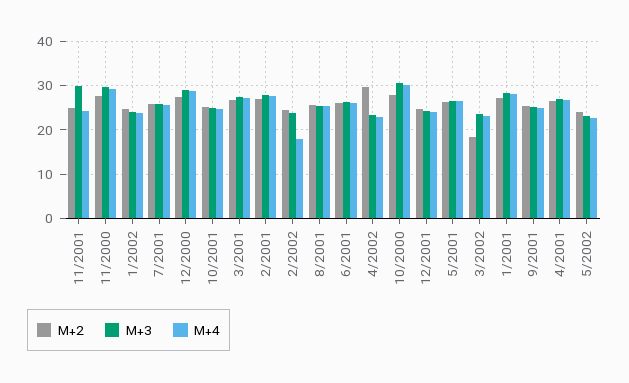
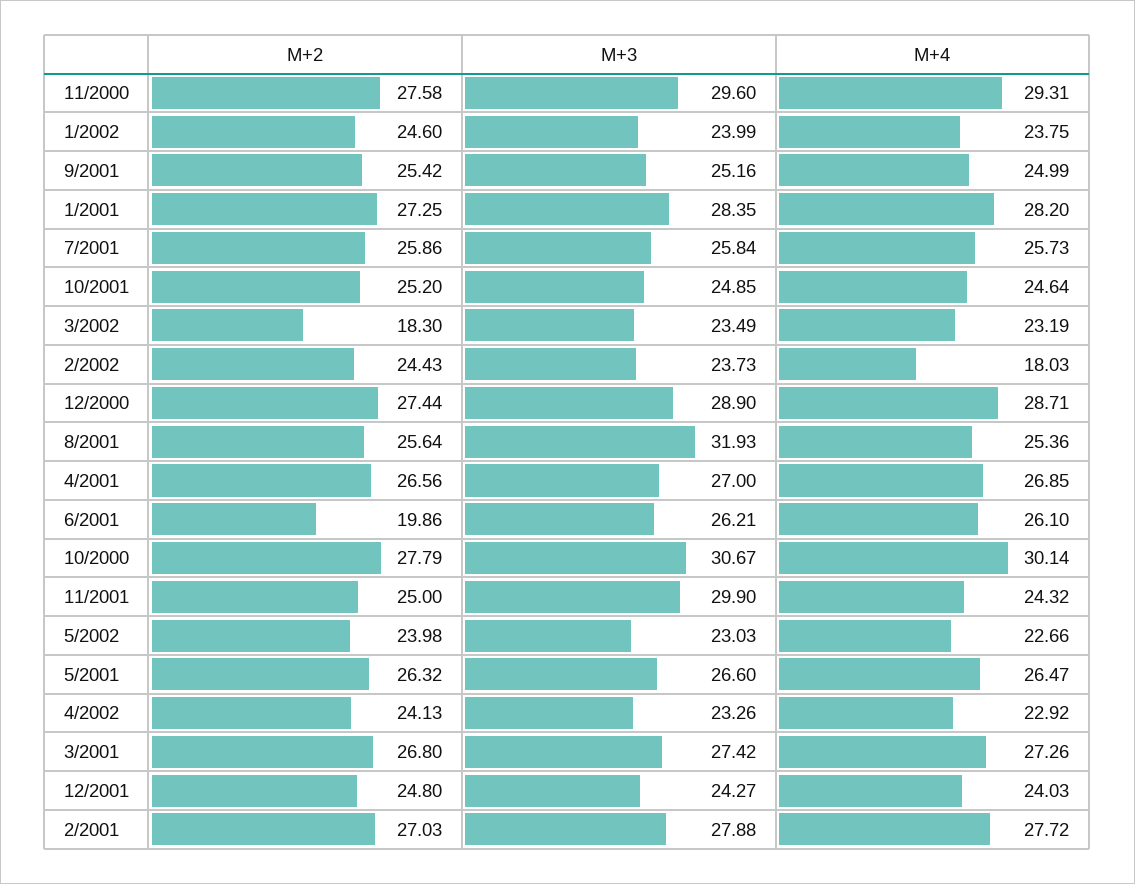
M+3, 8/2001: 26 -> 31.93
M+2, 6/2001: 26 -> 19.86
M+2, 4/2002: 30 -> 24.13

